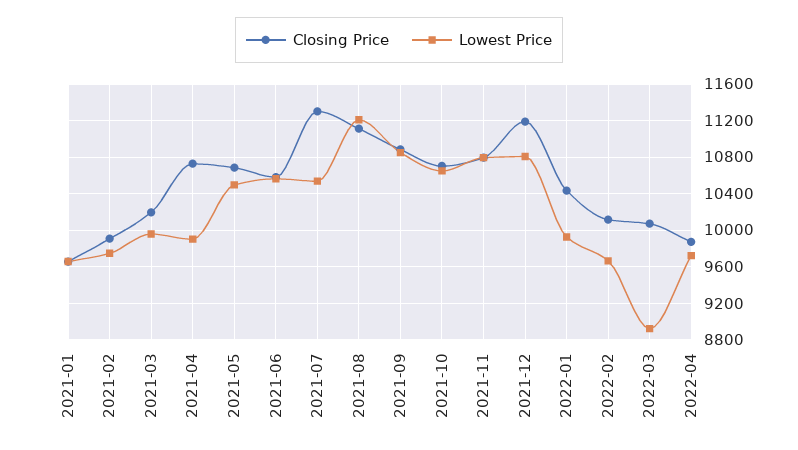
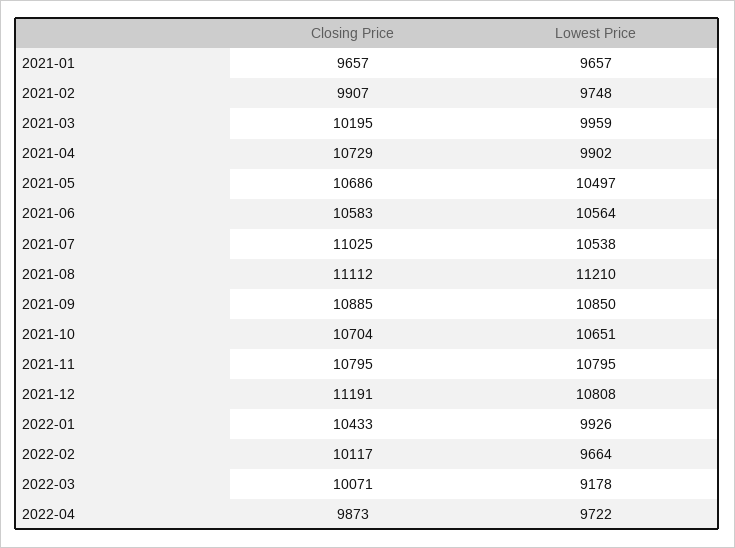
Closing Price, 2021-07: 11300 -> 11025
Lowest Price, 2022-03: 8900 -> 9178

